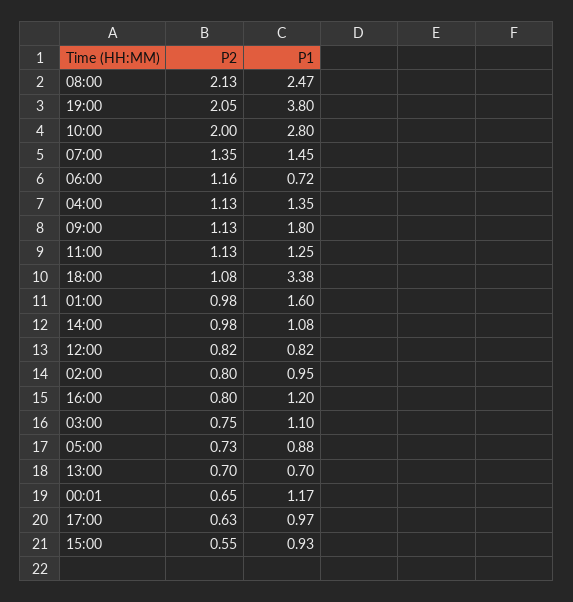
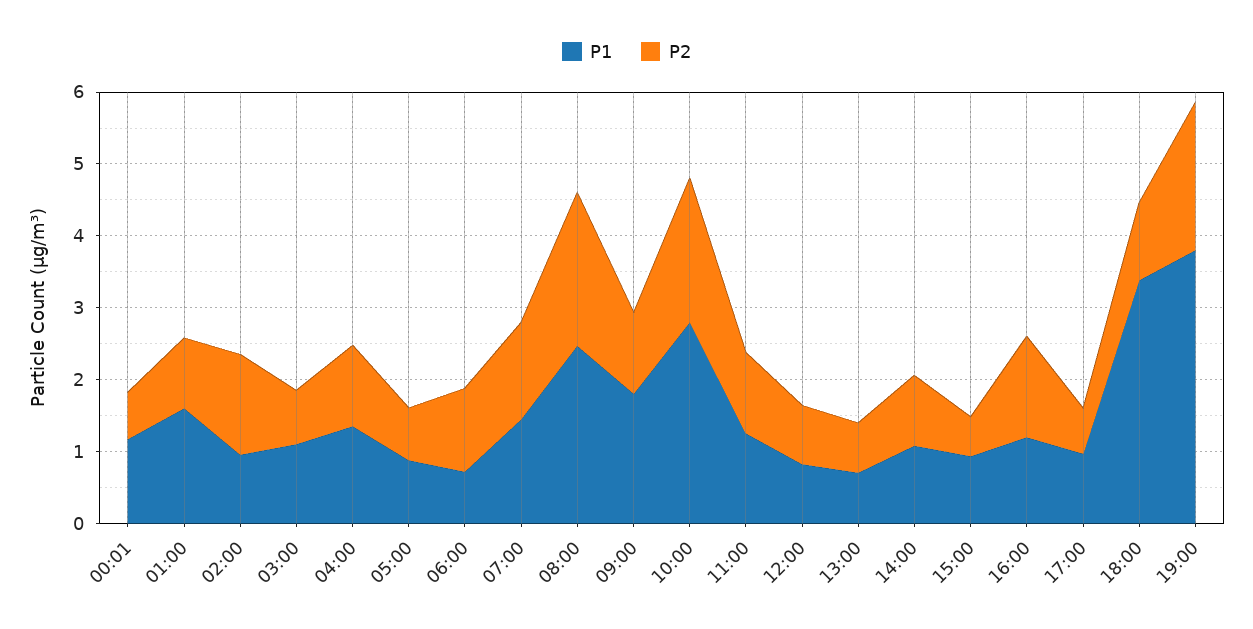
P2, 02:00: 0.8 -> 1.4
P2, 16:00: 0.8 -> 1.4

